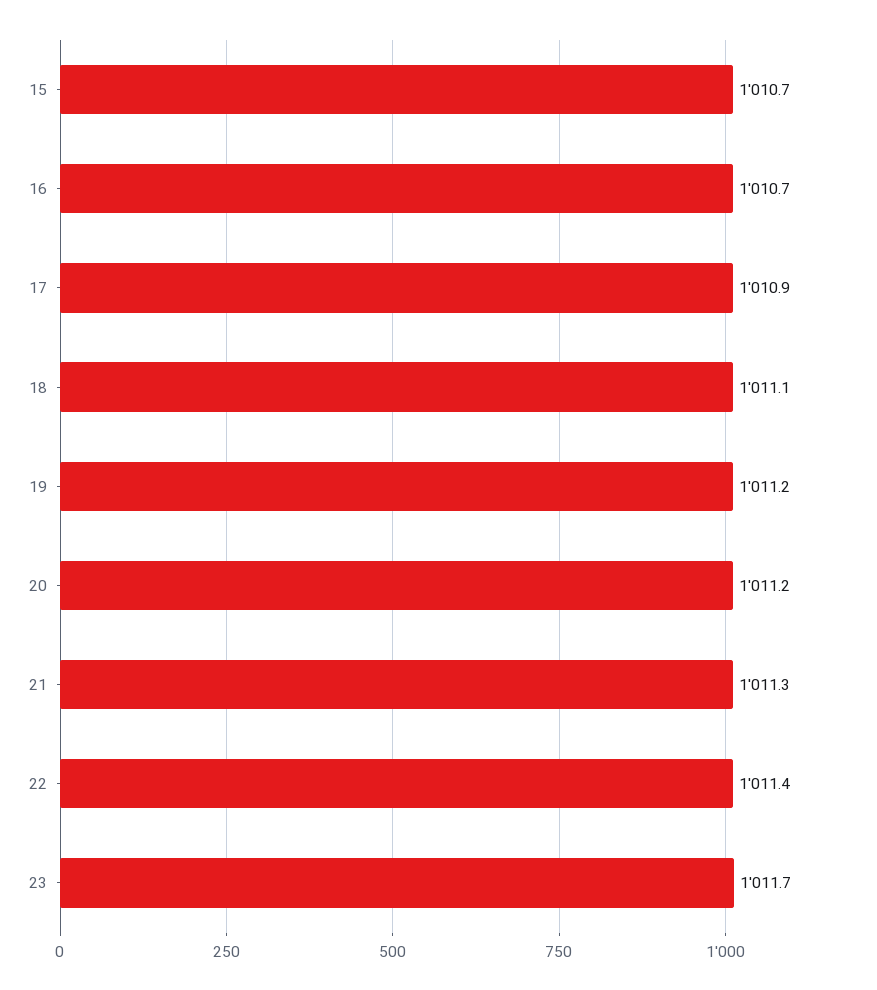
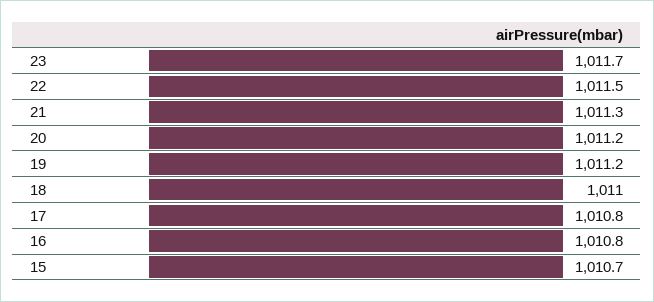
16: 1010.7 -> 1010.8
17: 1010.9 -> 1010.8
18: 1011.1 -> 1011
22: 1011.4 -> 1011.5

